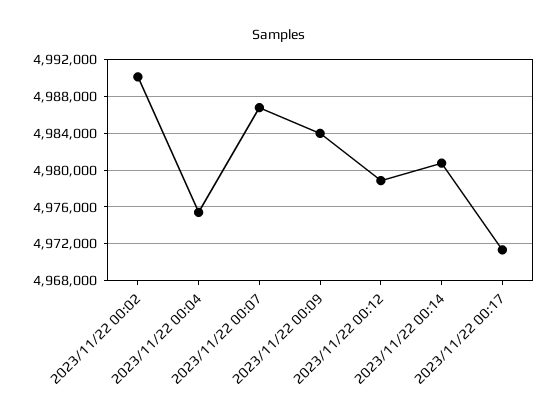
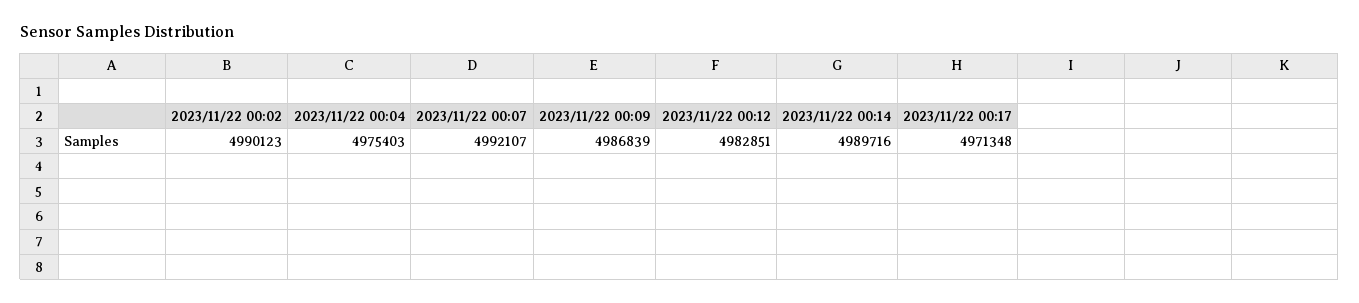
2023/11/22 00:07: 4987000 -> 4992107
2023/11/22 00:09: 4984000 -> 4986839
2023/11/22 00:12: 4979000 -> 4982851
2023/11/22 00:14: 4981000 -> 4989716

